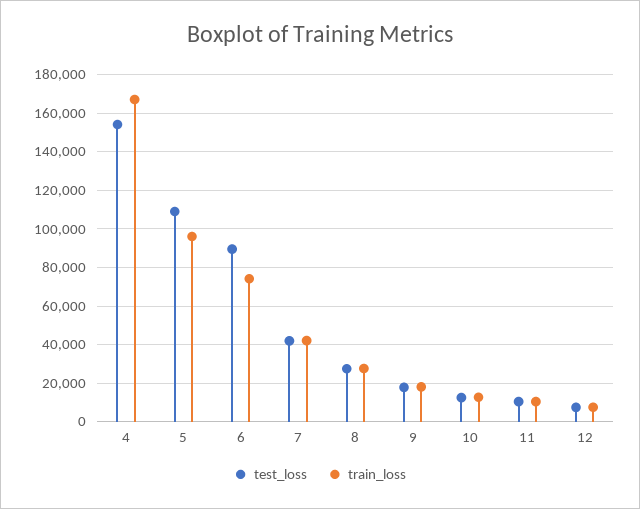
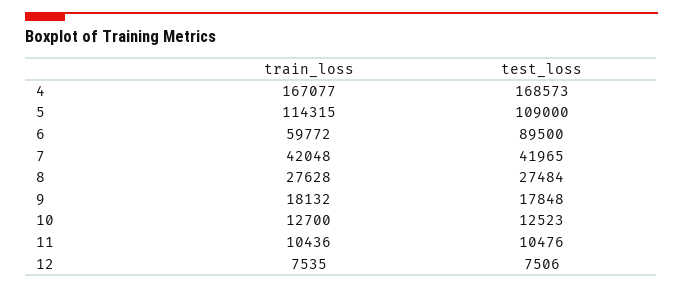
test_loss, 4: 155000 -> 168573
train_loss, 5: 95000 -> 114315
train_loss, 6: 75000 -> 59772

